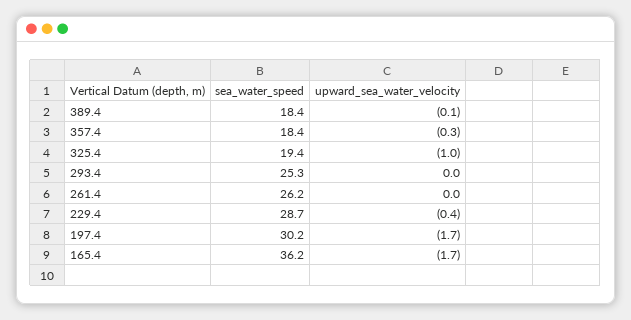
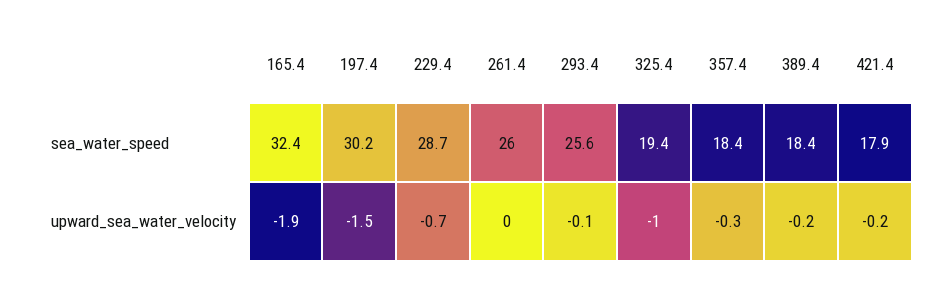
upward_sea_water_velocity, 389.4: -0.1 -> -0.2
sea_water_speed, 293.4: 25.3 -> 25.6
upward_sea_water_velocity, 293.4: 0 -> -0.1
sea_water_speed, 261.4: 26.2 -> 26
upward_sea_water_velocity, 229.4: -0.4 -> -0.7
upward_sea_water_velocity, 197.4: -1.7 -> -1.5
sea_water_speed, 165.4: 36.2 -> 32.4
upward_sea_water_velocity, 165.4: -1.7 -> -1.9
sea_water_speed, 421.4: none -> 17.9
upward_sea_water_velocity, 421.4: none -> -0.2

